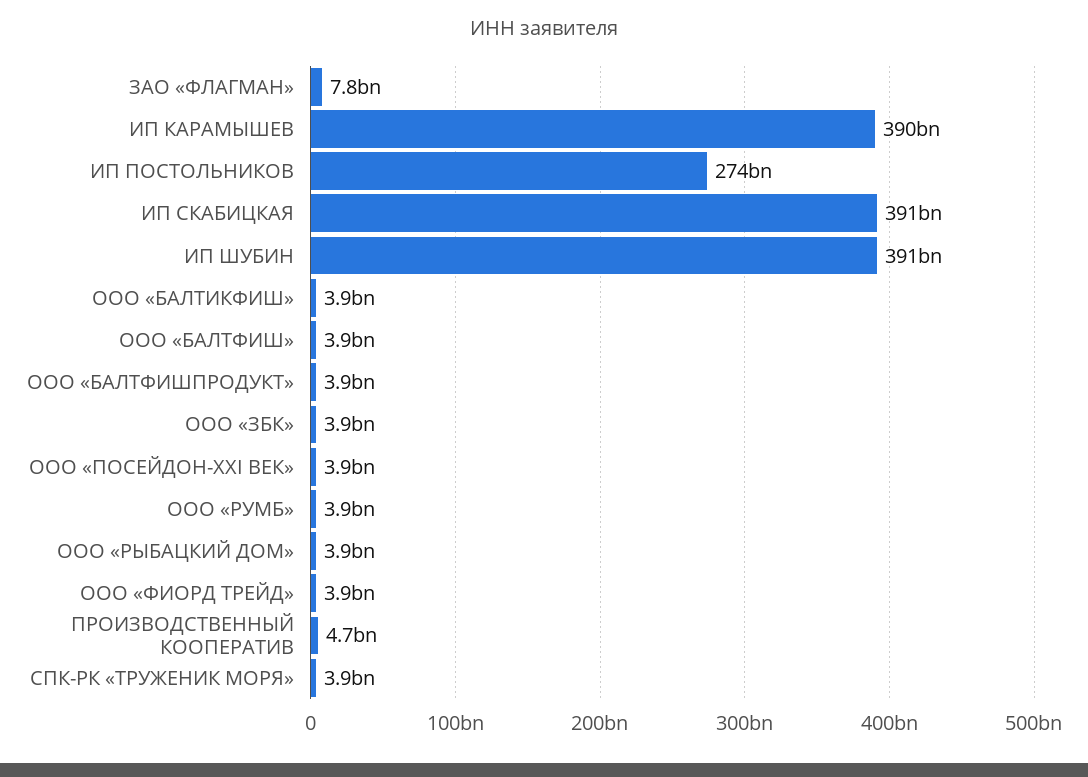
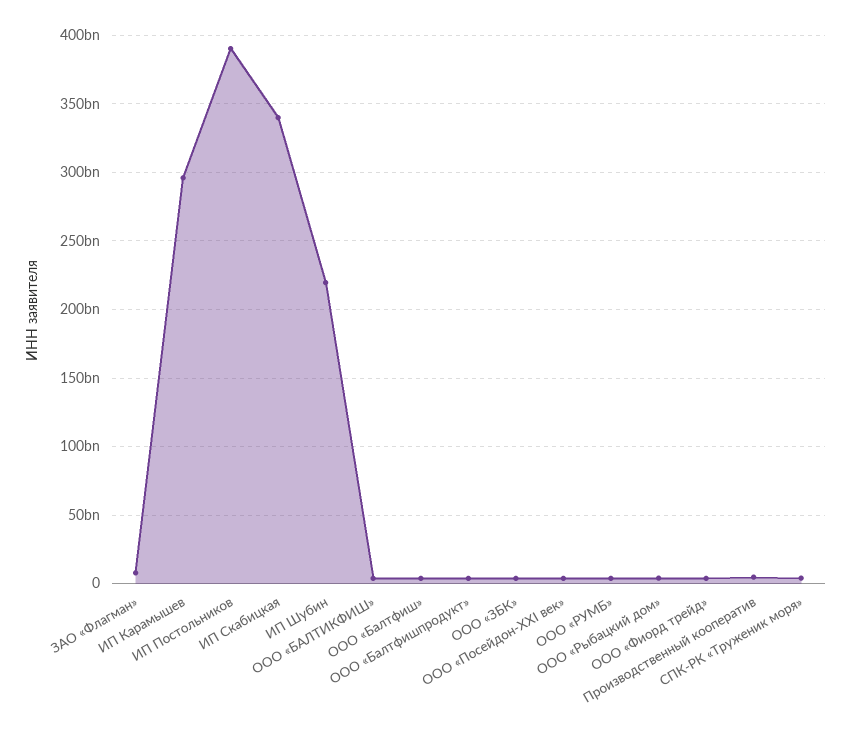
ИП КАРАМЫШЕВ: 390000000000 -> 295000000000
ИП ПОСТОЛЬНИКОВ: 274000000000 -> 390000000000
ИП СКАБИЦКАЯ: 391000000000 -> 340000000000
ИП ШУБИН: 391000000000 -> 220000000000

